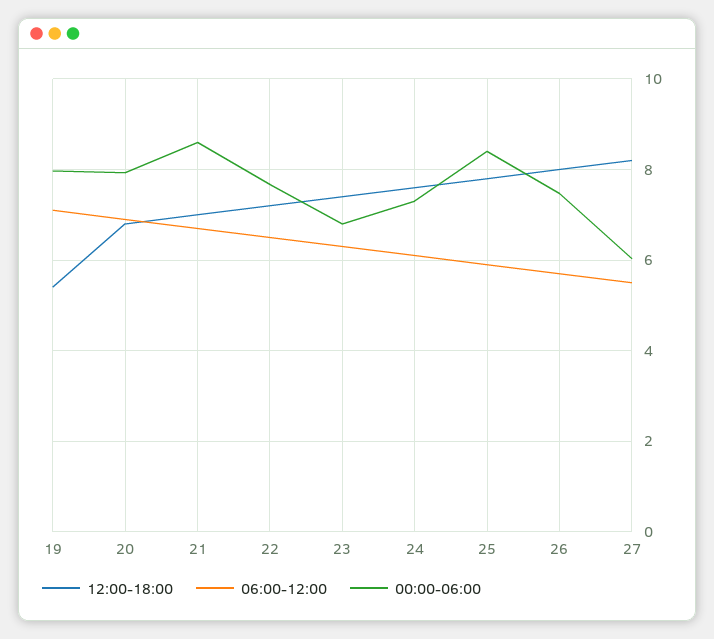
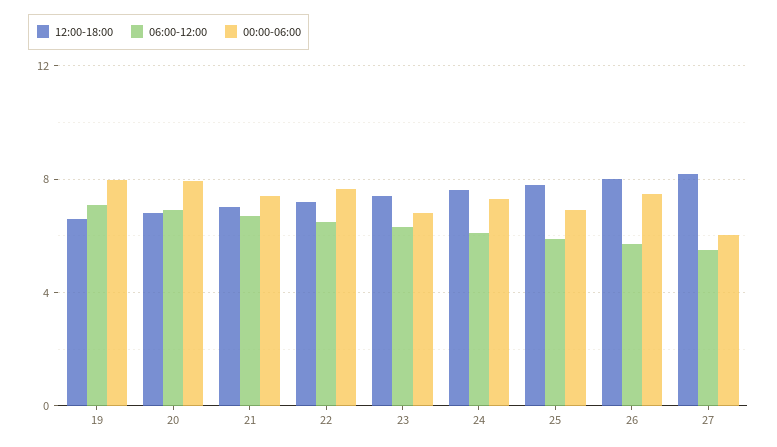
12:00-18:00, 19: 5.4 -> 6.5
00:00-06:00, 21: 8.6 -> 7.5
00:00-06:00, 25: 8.4 -> 7

